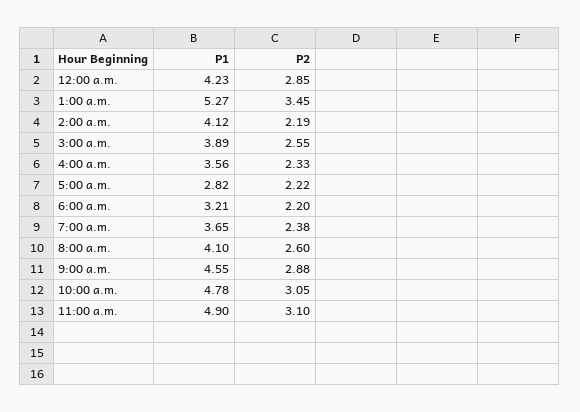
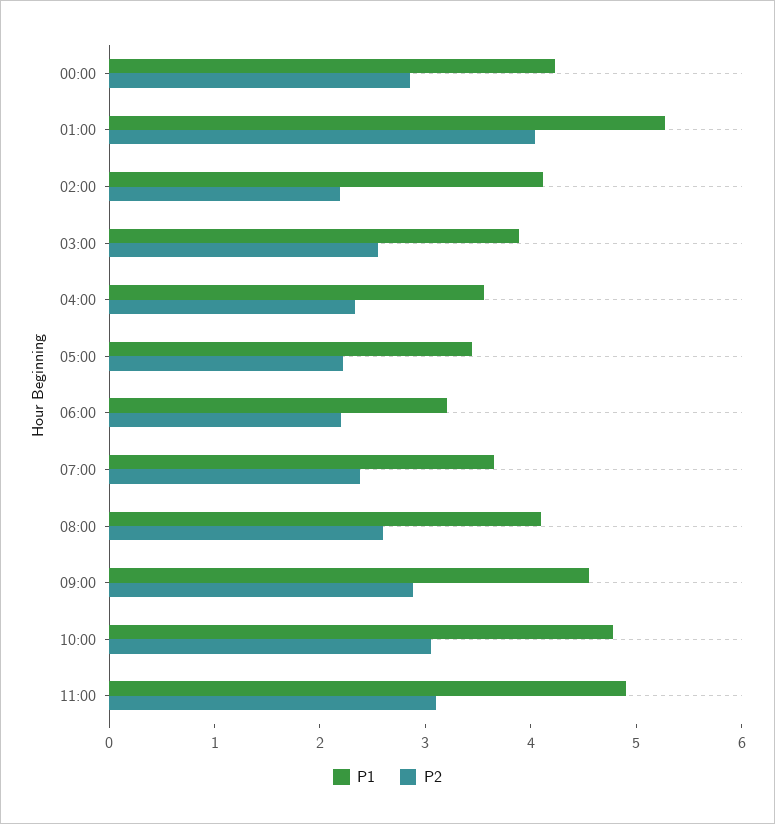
P2, 1:00 a.m.: 3.45 -> 4
P1, 5:00 a.m.: 2.82 -> 3.4

